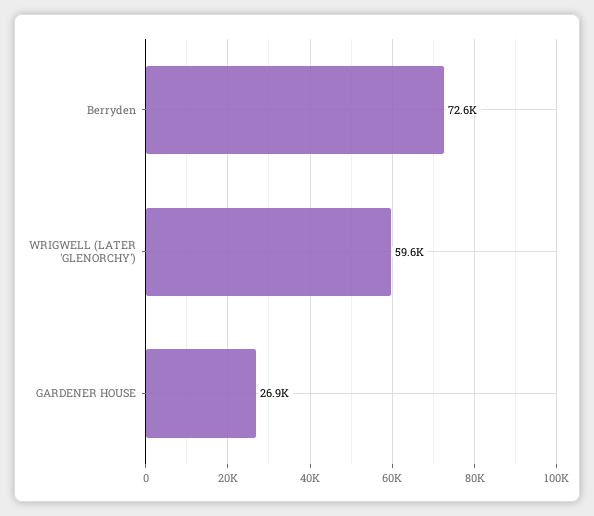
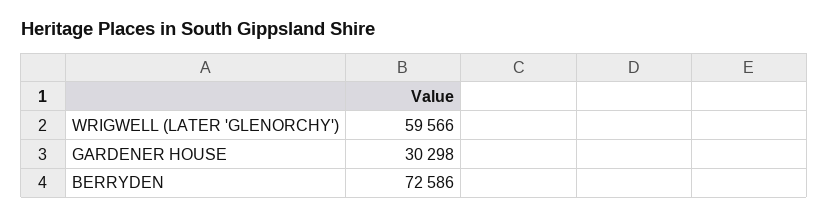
GARDENER HOUSE: 26900 -> 30298

